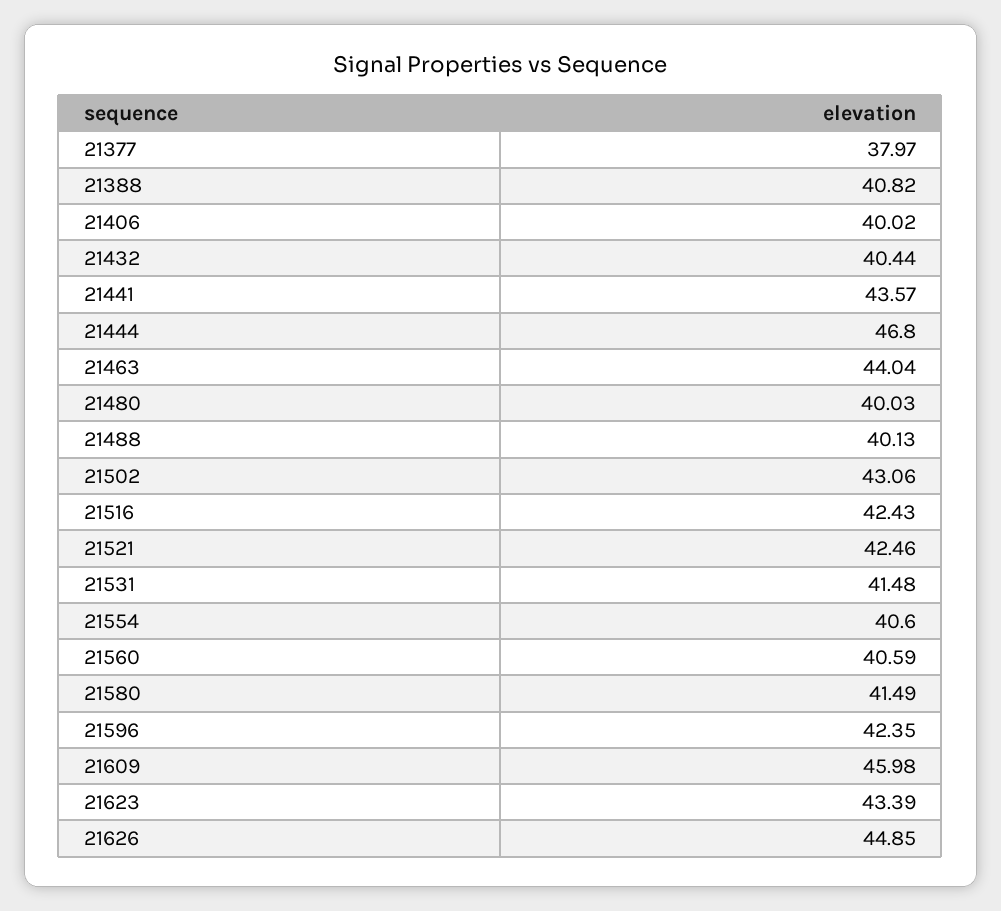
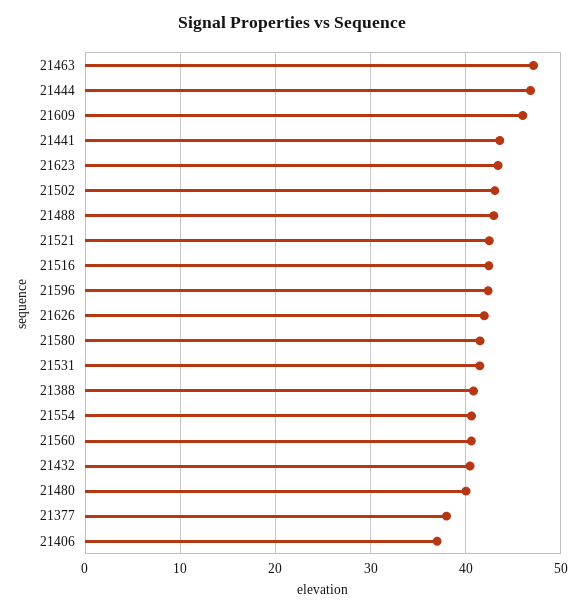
21406: 40.02 -> 37
21463: 44.04 -> 47
21488: 40.13 -> 43
21626: 44.85 -> 42

